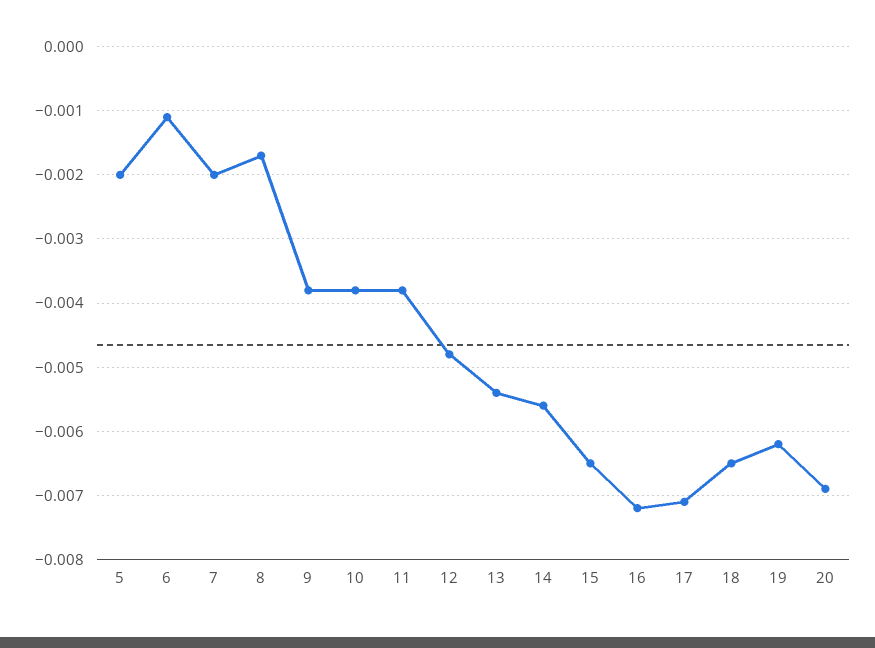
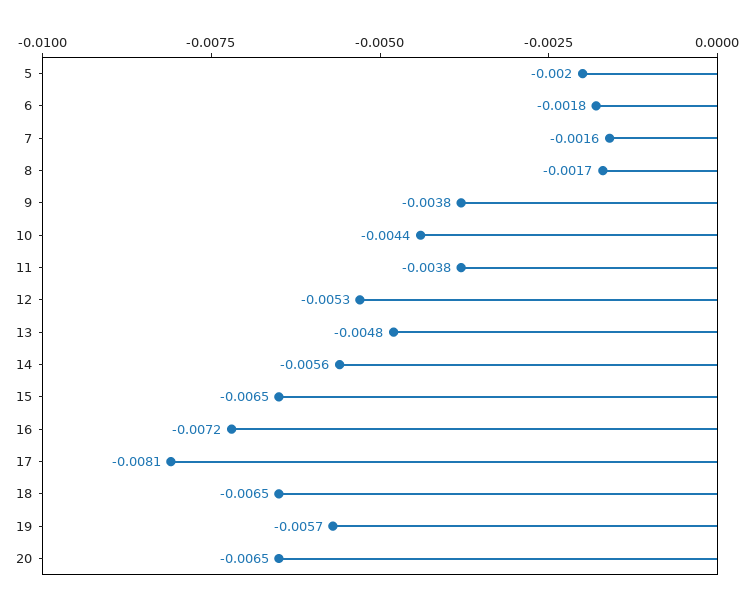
6: -0.0011 -> -0.0018
7: -0.002 -> -0.0016
10: -0.0038 -> -0.0044
12: -0.0048 -> -0.0053
13: -0.0054 -> -0.0048
17: -0.0071 -> -0.0081
19: -0.0062 -> -0.0057
20: -0.0069 -> -0.0065

